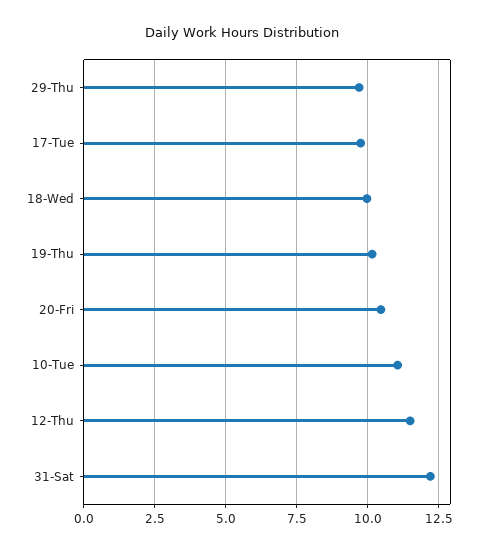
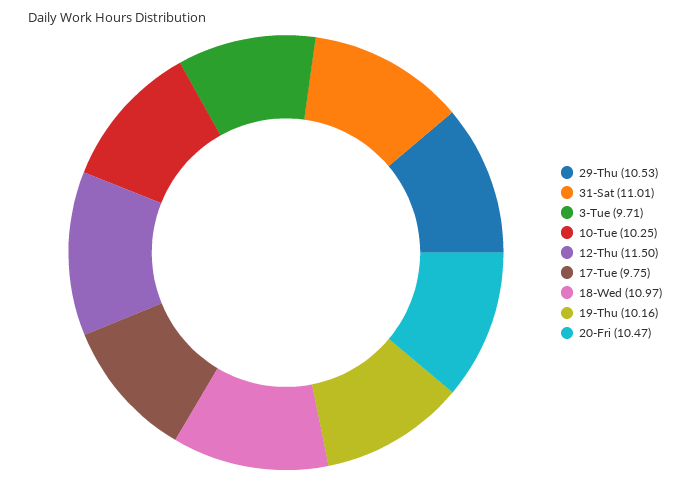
29-Thu: 9.75 -> 10.53
18-Wed: 10 -> 10.97
10-Tue: 11 -> 10.25
31-Sat: 12.25 -> 11.01
3-Tue: none -> 9.71

